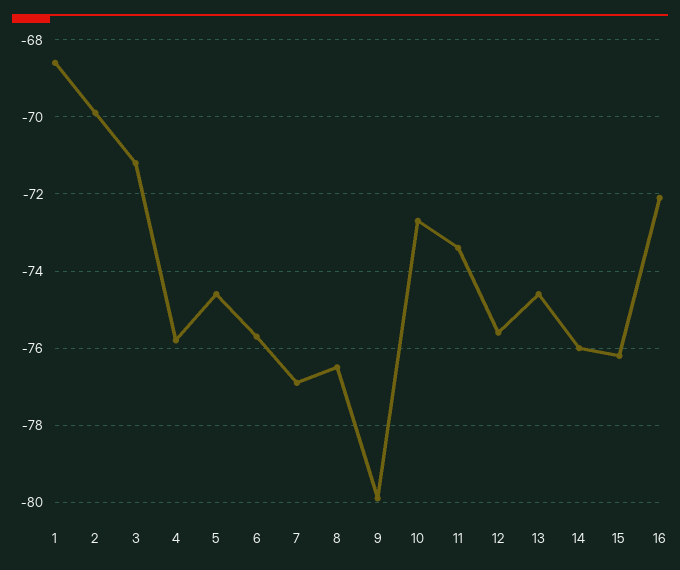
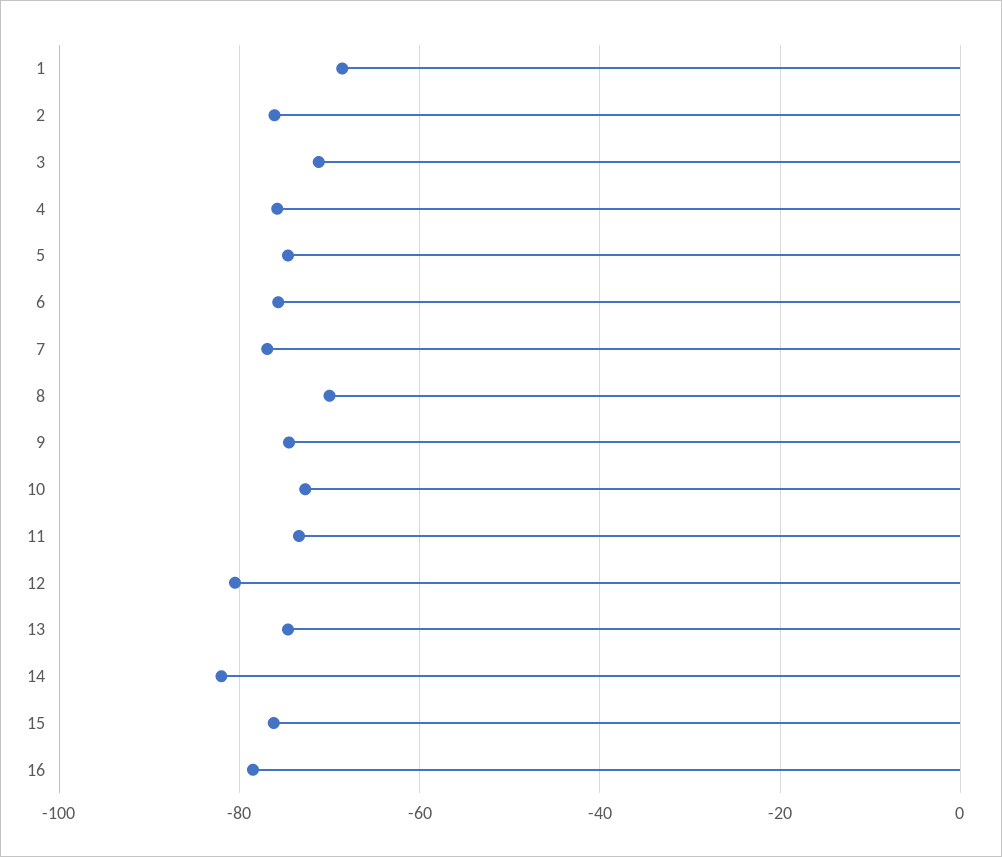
2: -70 -> -76
8: -76.5 -> -70
9: -80 -> -74
12: -75.5 -> -80
14: -76 -> -82
16: -72 -> -78

